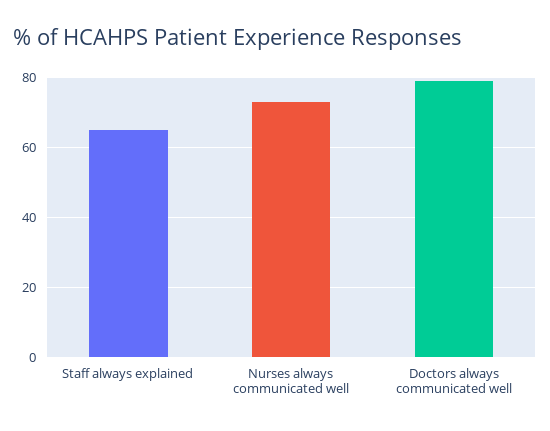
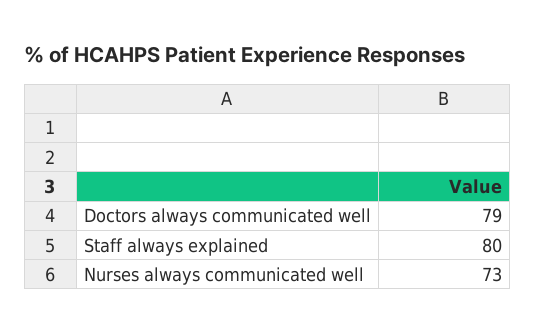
Staff always explained: 65 -> 80

